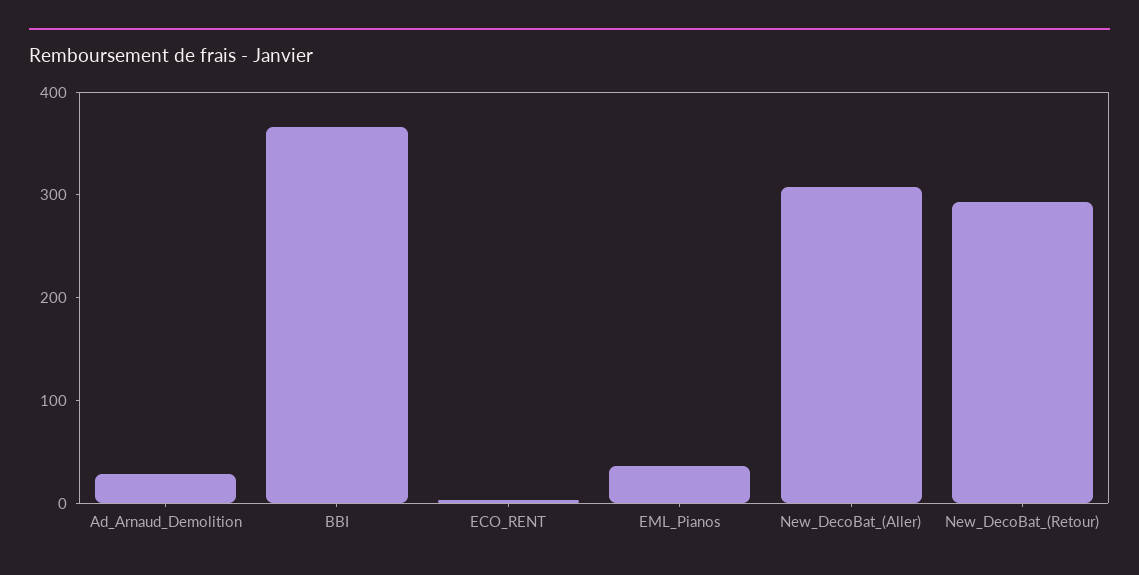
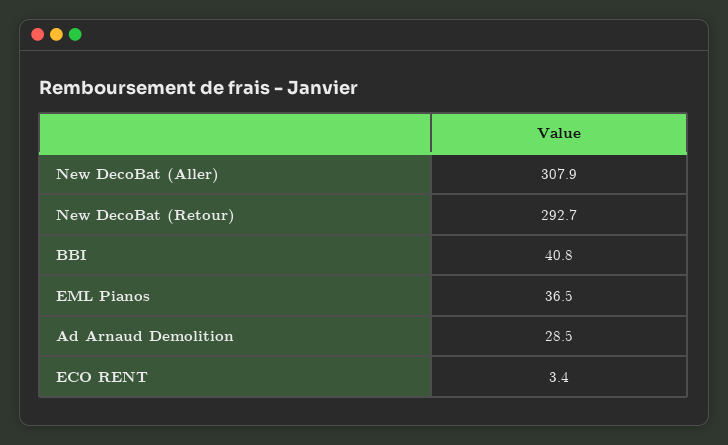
BBI: 360 -> 40.8

